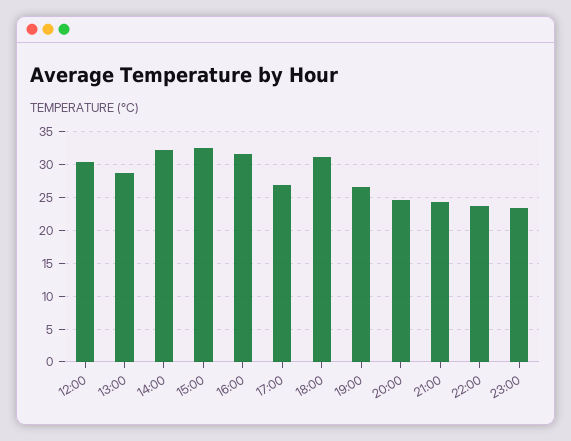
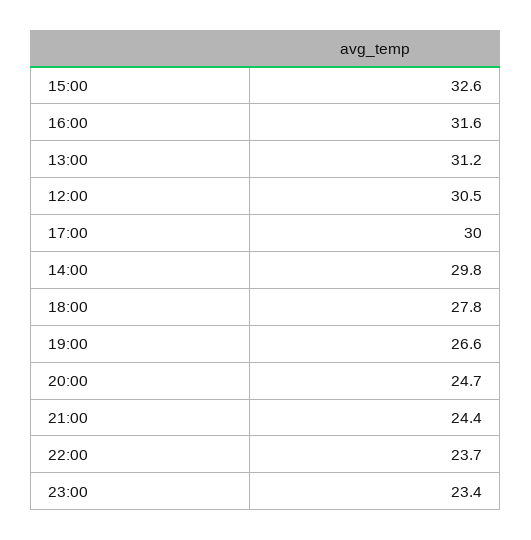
13:00: 29 -> 31.2
14:00: 32 -> 29.8
17:00: 27 -> 30
18:00: 31 -> 27.8

